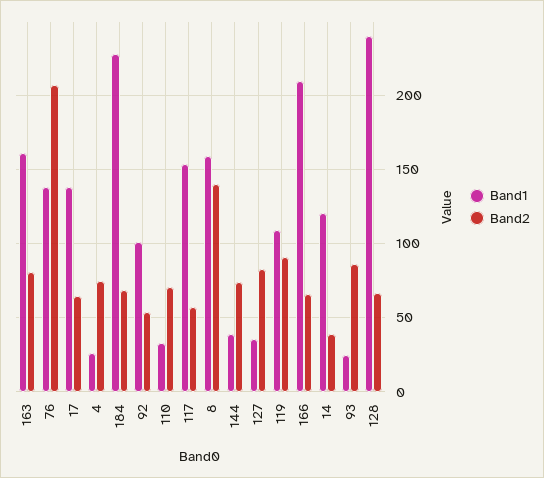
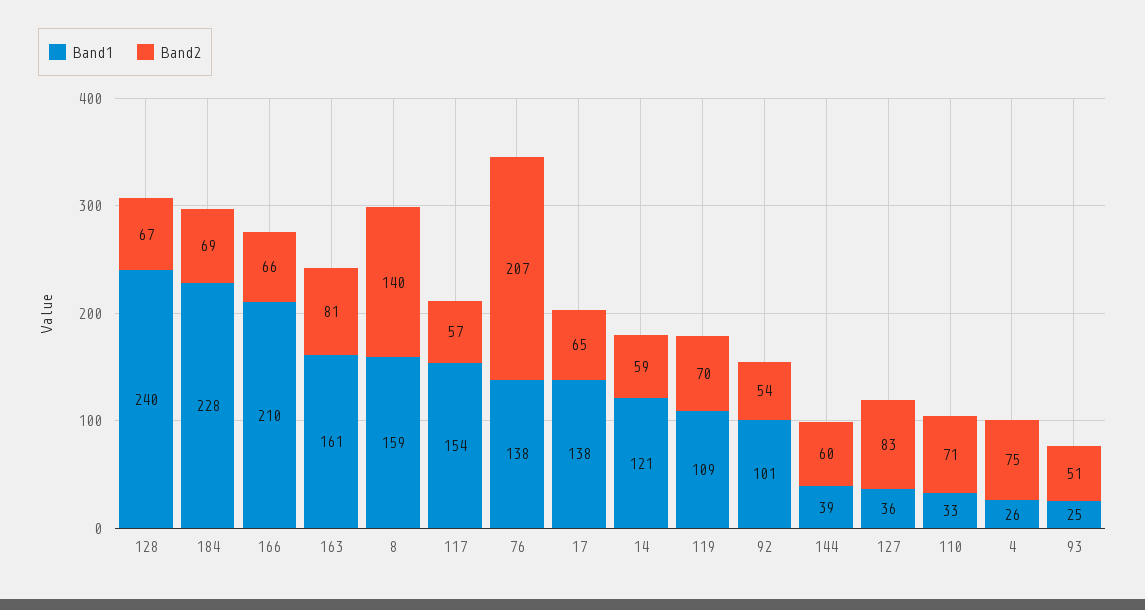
Band2, 144: 75 -> 60
Band2, 119: 90 -> 70
Band2, 14: 40 -> 59
Band2, 93: 85 -> 51

